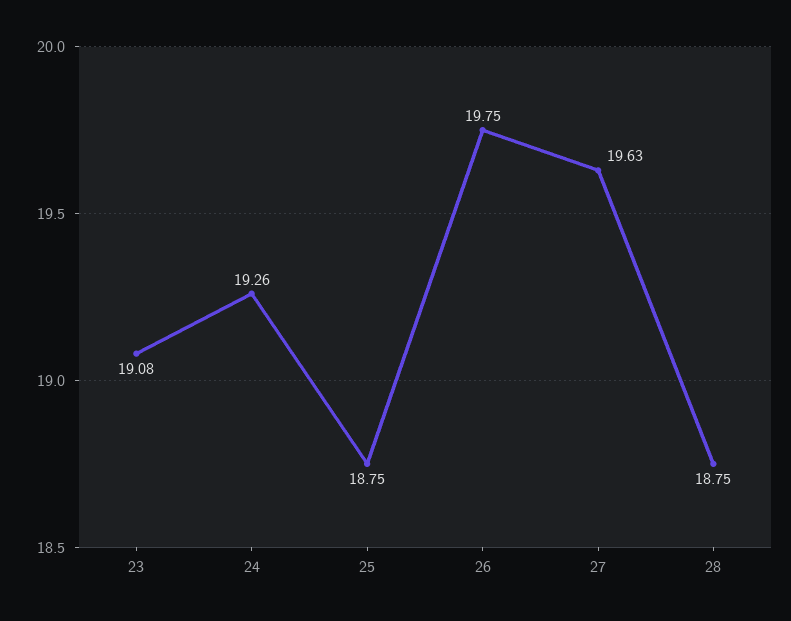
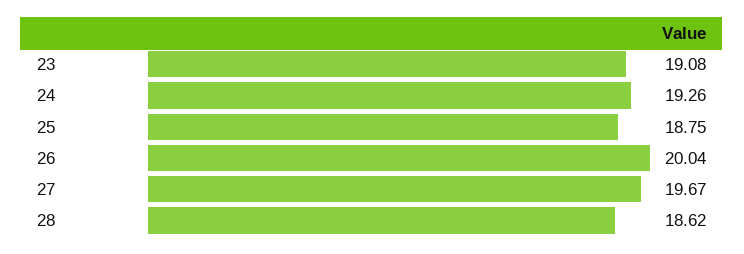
26: 19.75 -> 20.04
27: 19.63 -> 19.67
28: 18.75 -> 18.62

